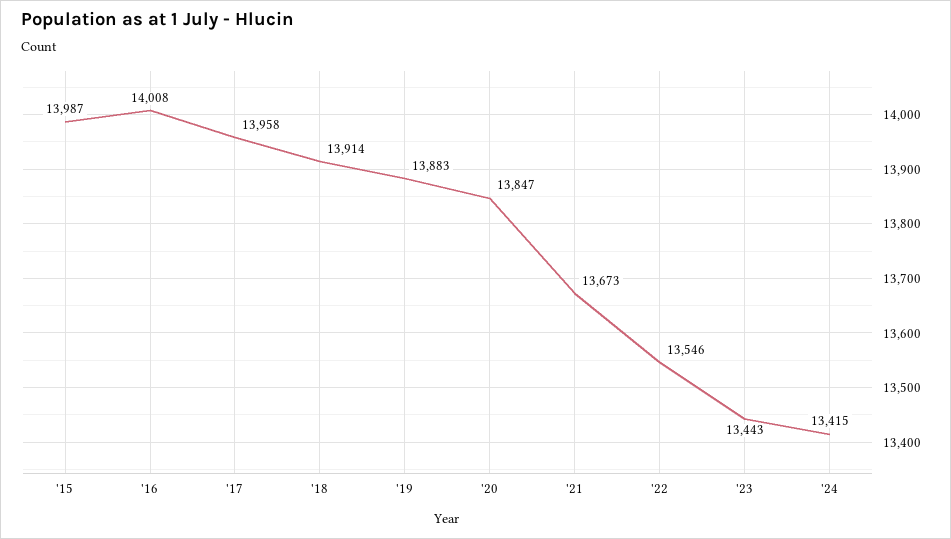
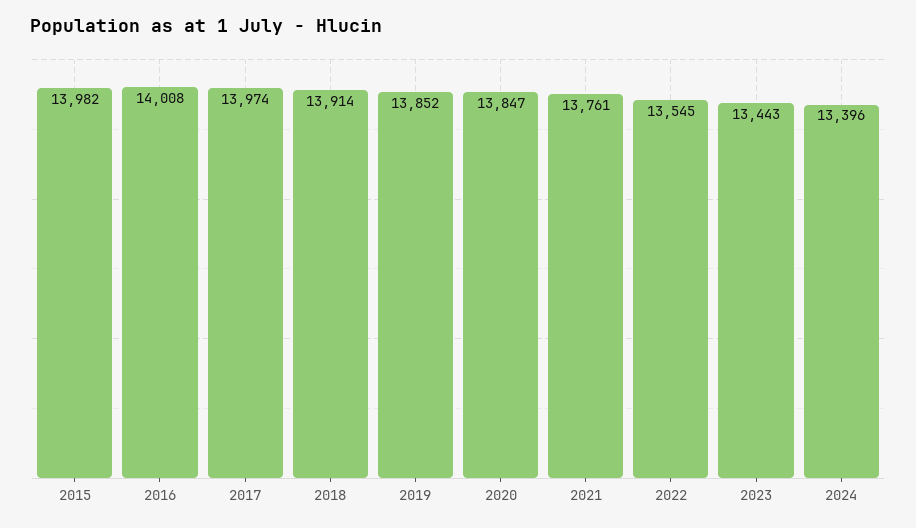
'15: 13987 -> 13982
'17: 13958 -> 13974
'19: 13883 -> 13852
'21: 13673 -> 13761
'22: 13546 -> 13545
'24: 13415 -> 13396

